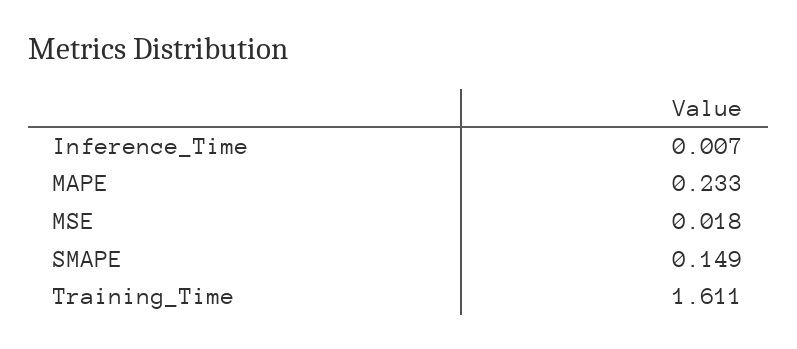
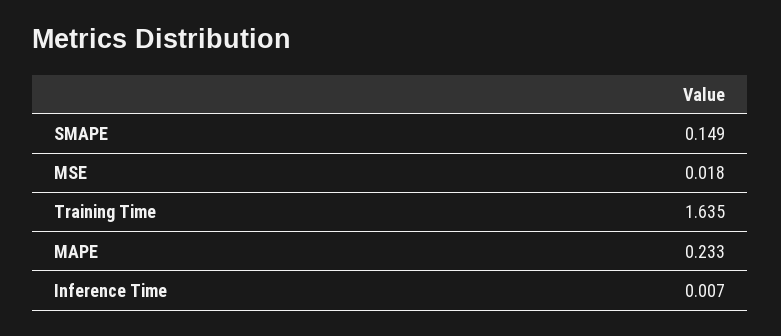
Training_Time: 1.611 -> 1.635

